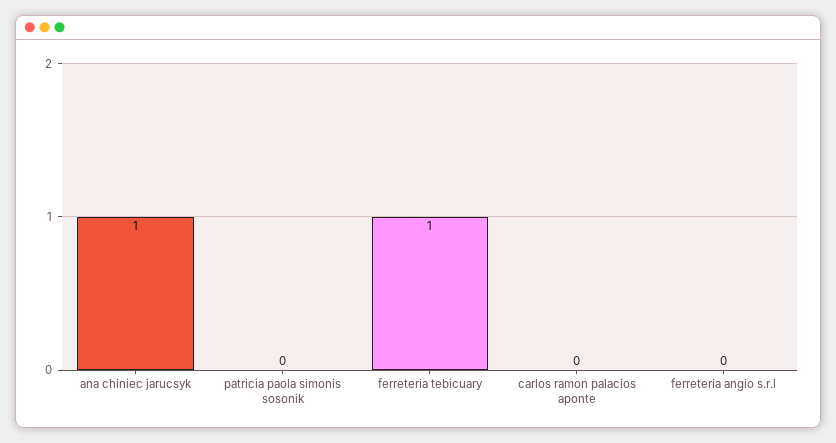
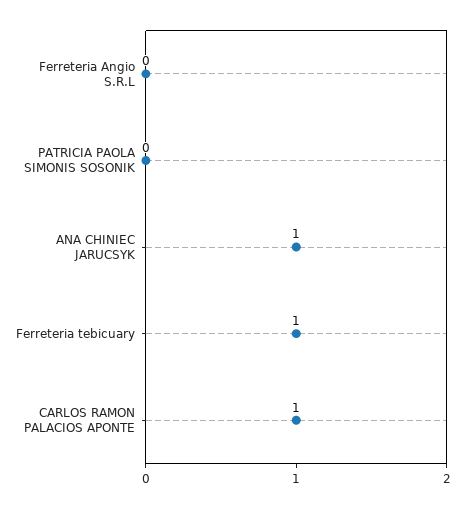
carlos ramon palacios aponte: 0 -> 1

